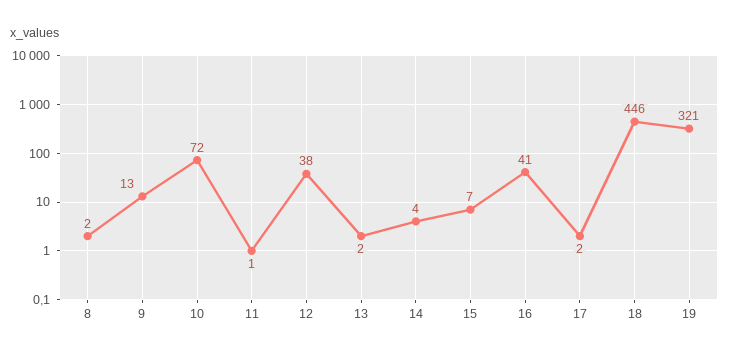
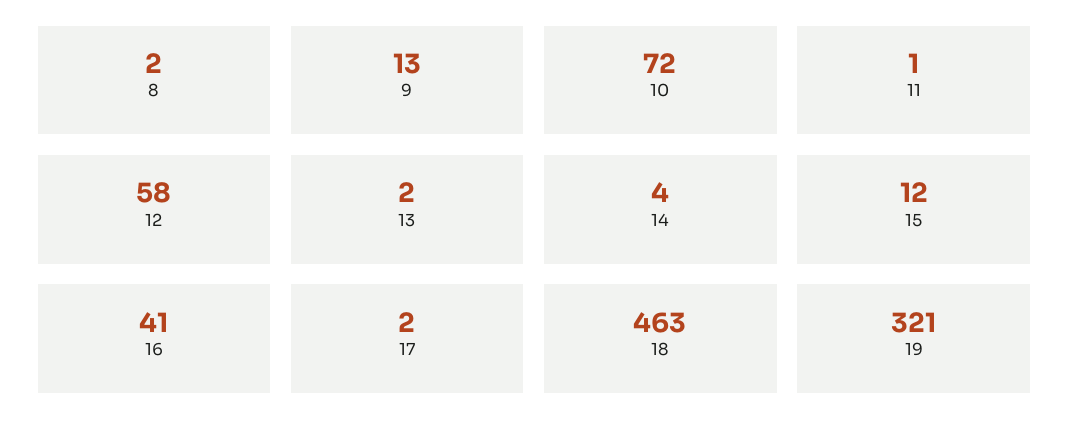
12: 38 -> 58
15: 7 -> 12
18: 446 -> 463

